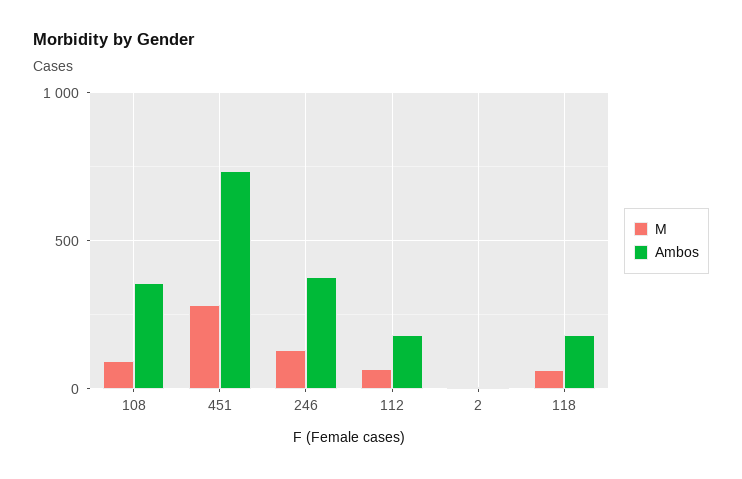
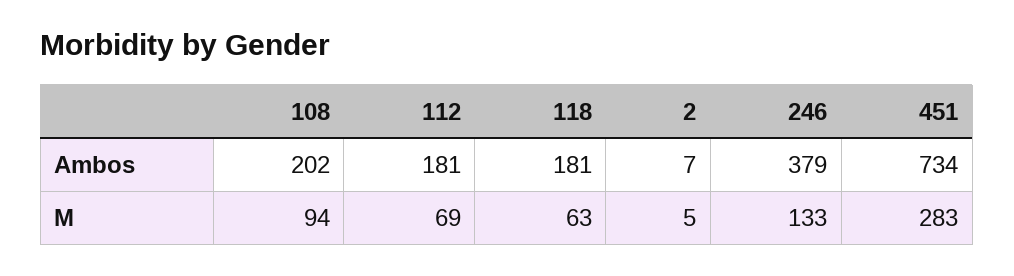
Ambos, 108: 350 -> 202

